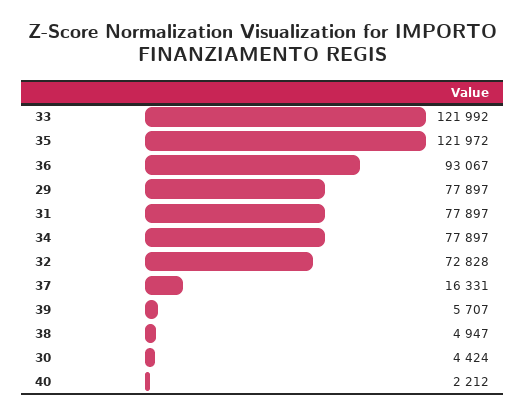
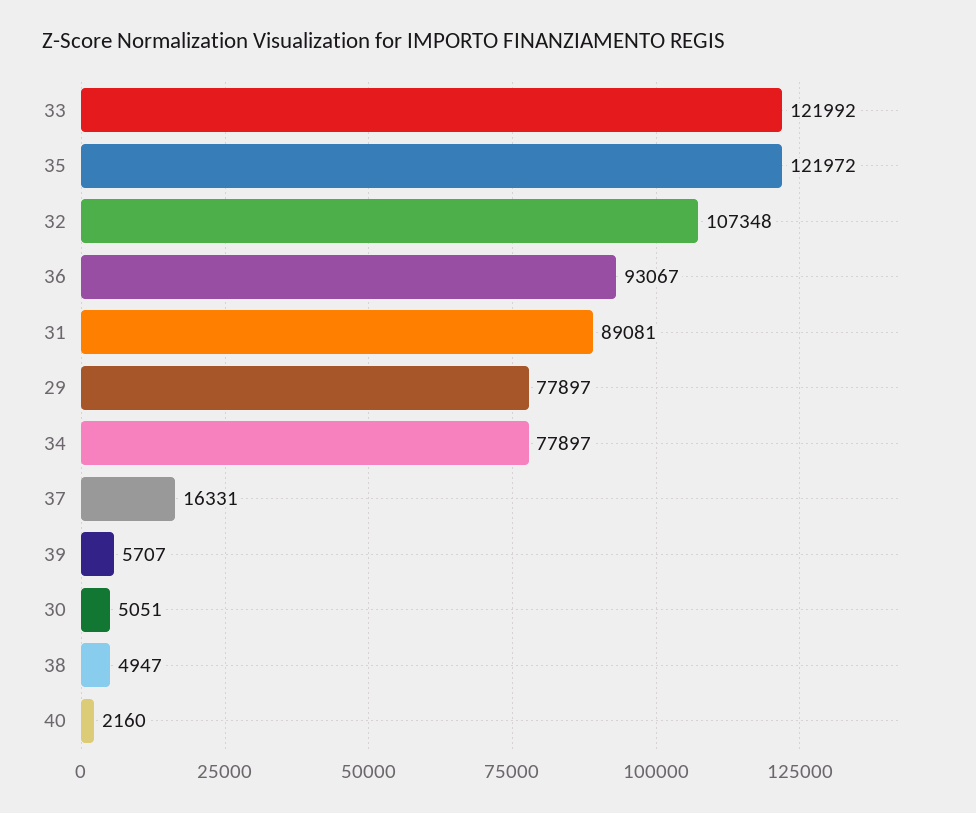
31: 77897 -> 89081
32: 72828 -> 107348
30: 4424 -> 5051
40: 2212 -> 2160

